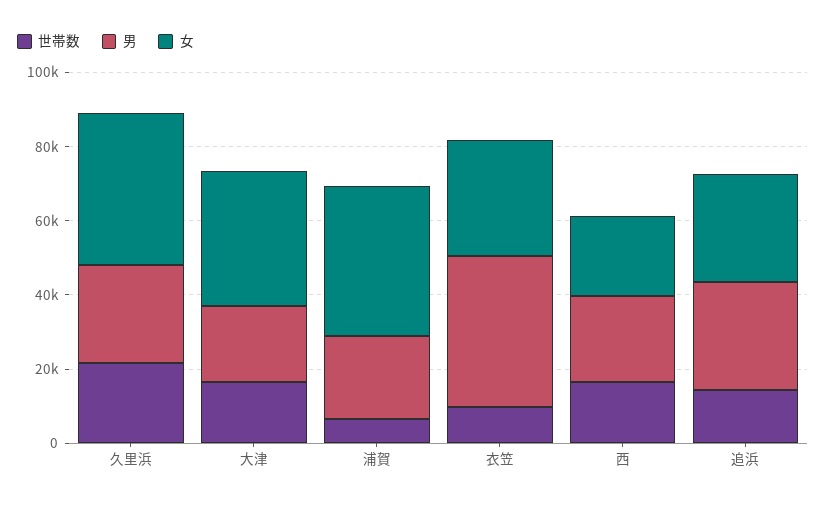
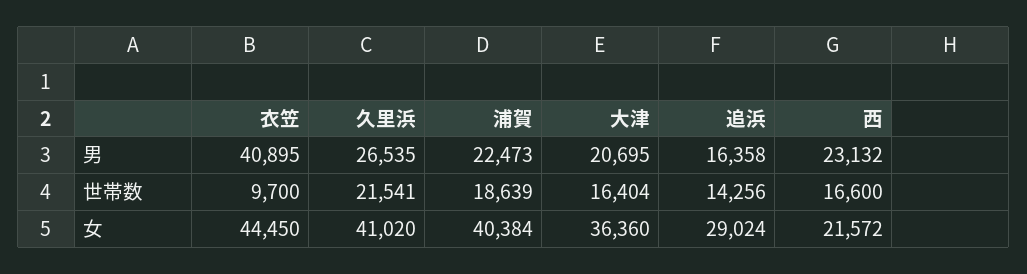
世帯数, 浦賀: 5000 -> 18639
女, 衣笠: 30000 -> 44450
男, 追浜: 30000 -> 16358

